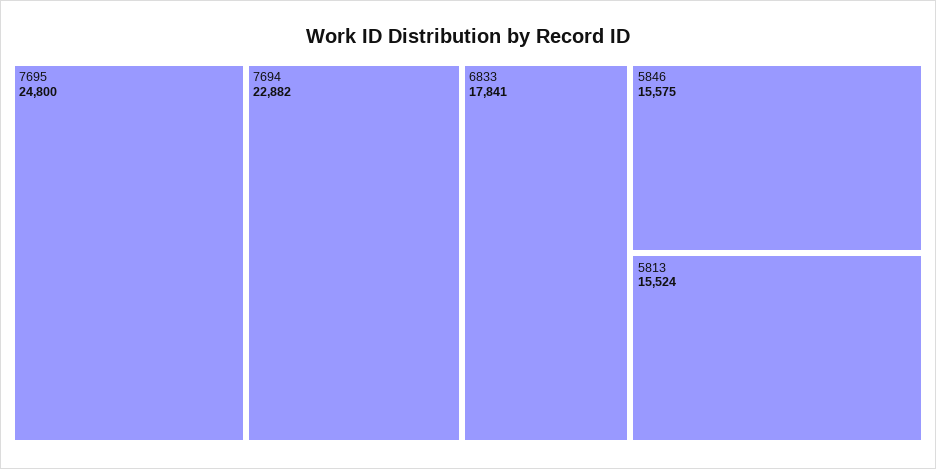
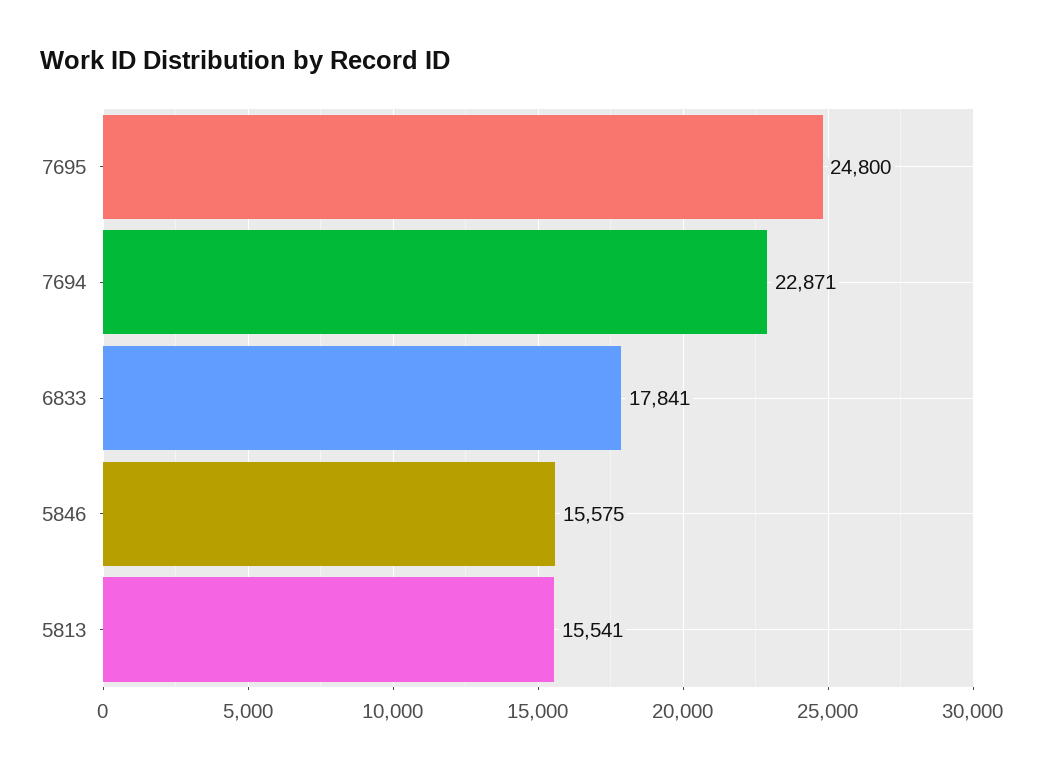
7694: 22882 -> 22871
5813: 15524 -> 15541

